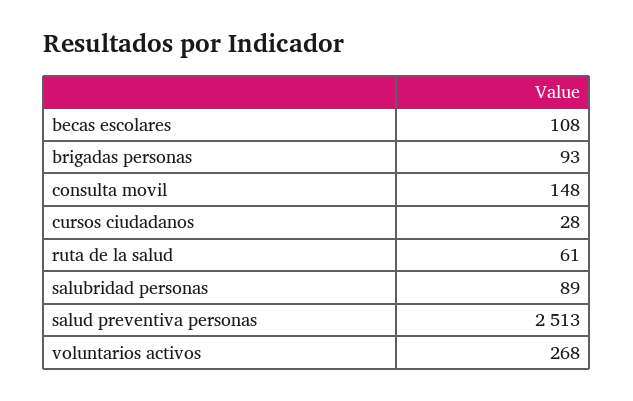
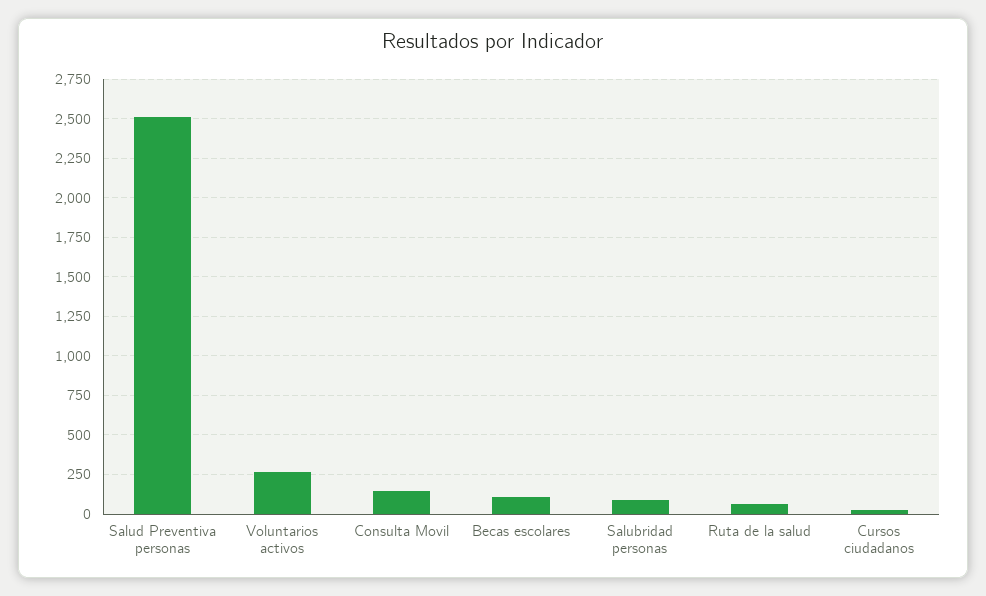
brigadas personas: 93 -> none

